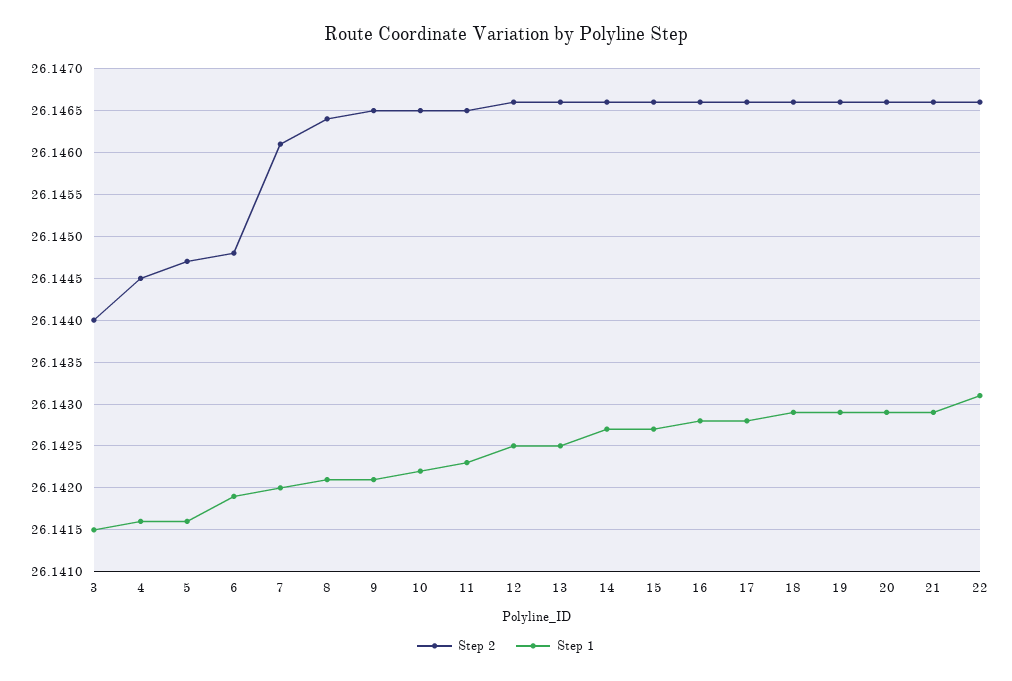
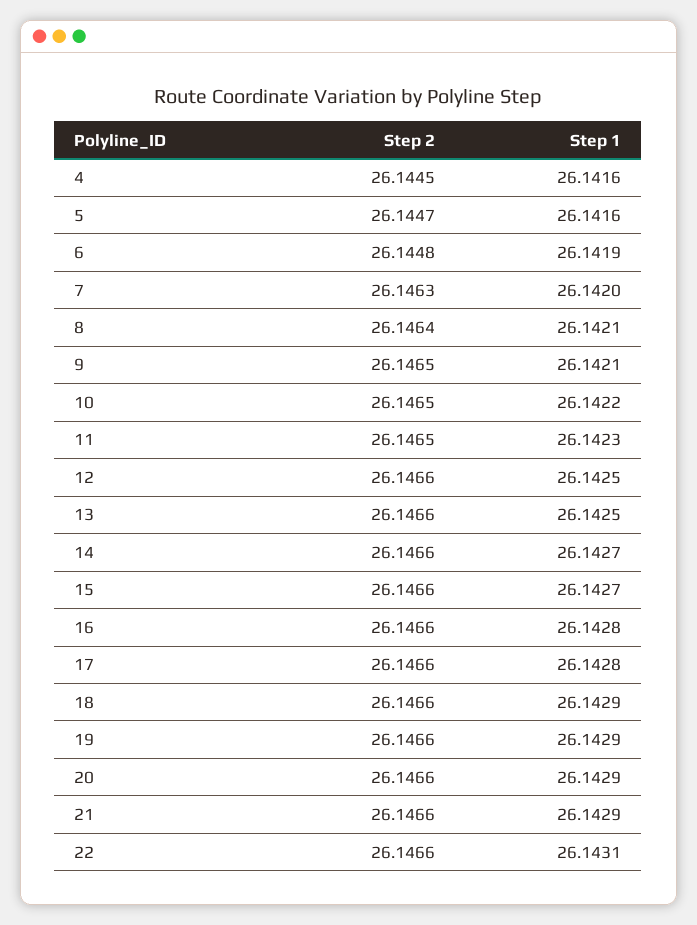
Step 2, 3: 26.144 -> none
Step 1, 3: 26.1415 -> none
Step 2, 7: 26.1461 -> 26.1463

